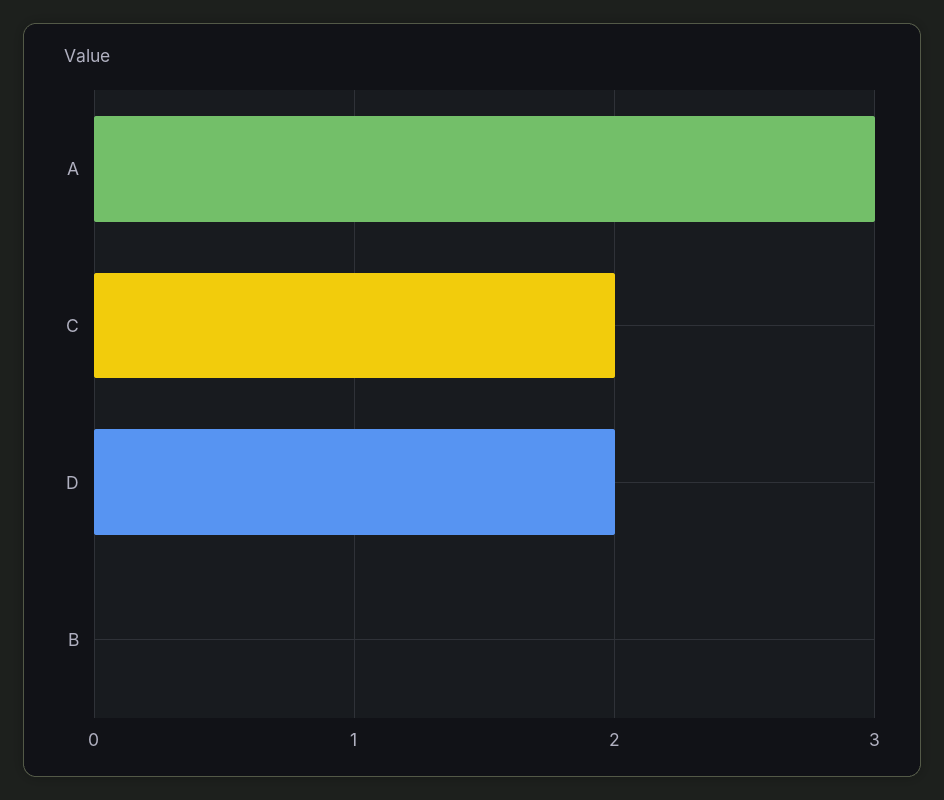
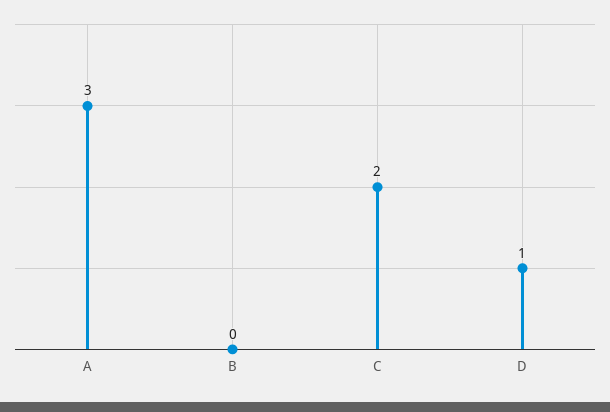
D: 2 -> 1

